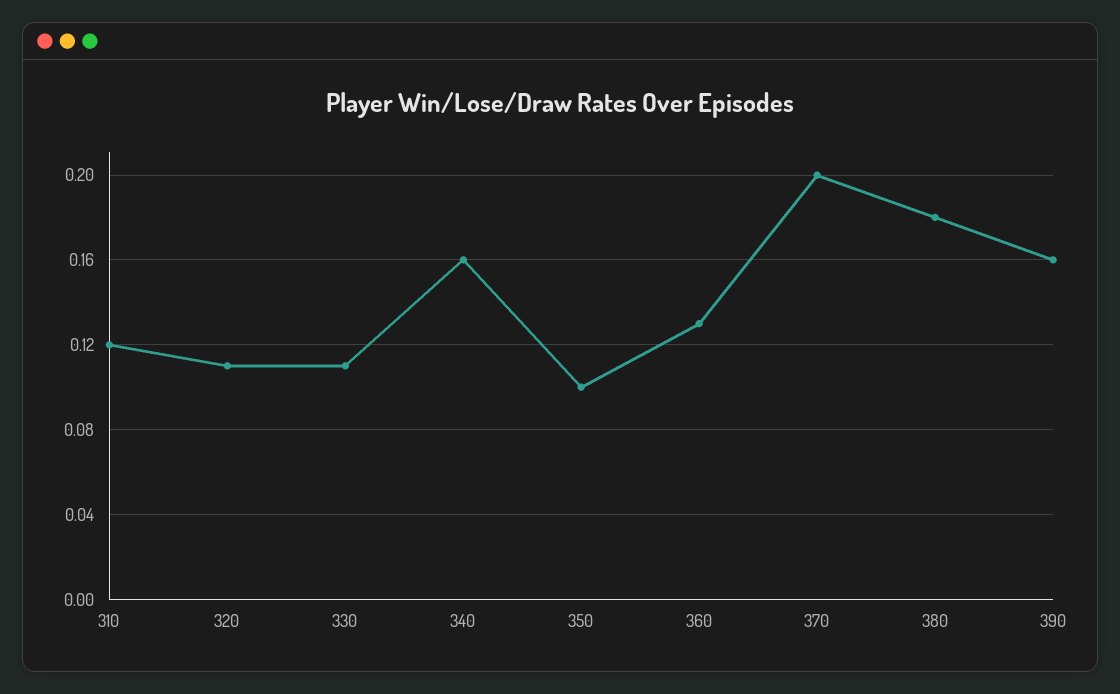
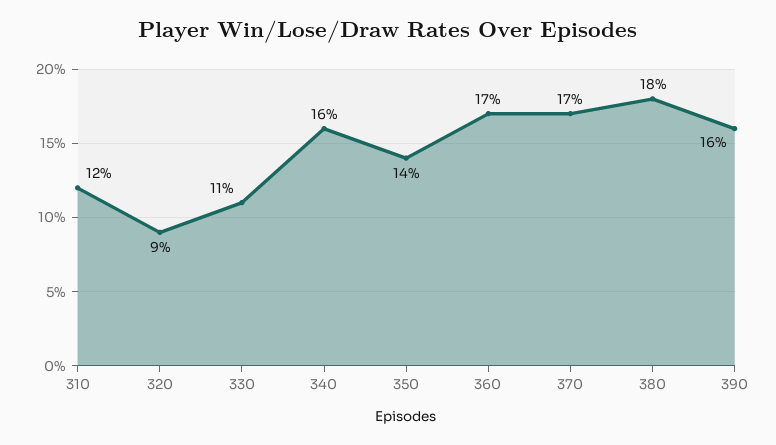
320: 0.11 -> 0.09
350: 0.1 -> 0.14
360: 0.13 -> 0.17
370: 0.2 -> 0.17

